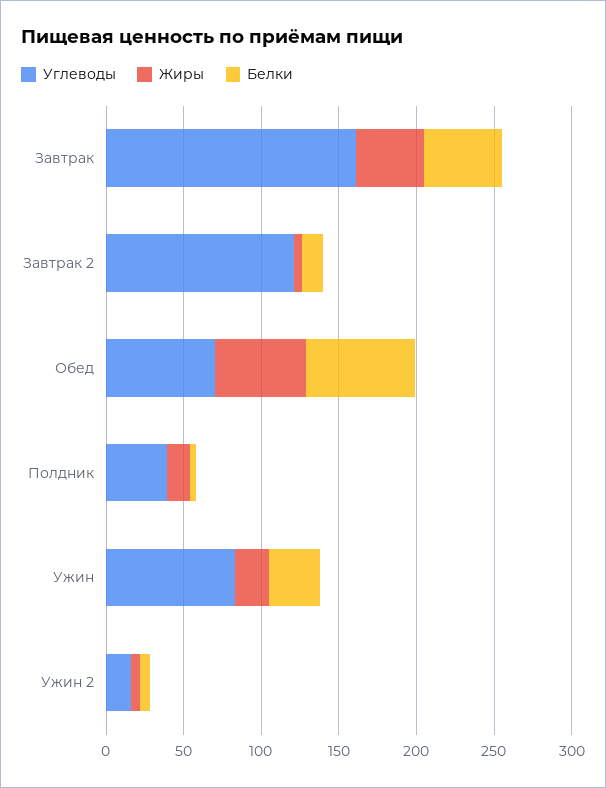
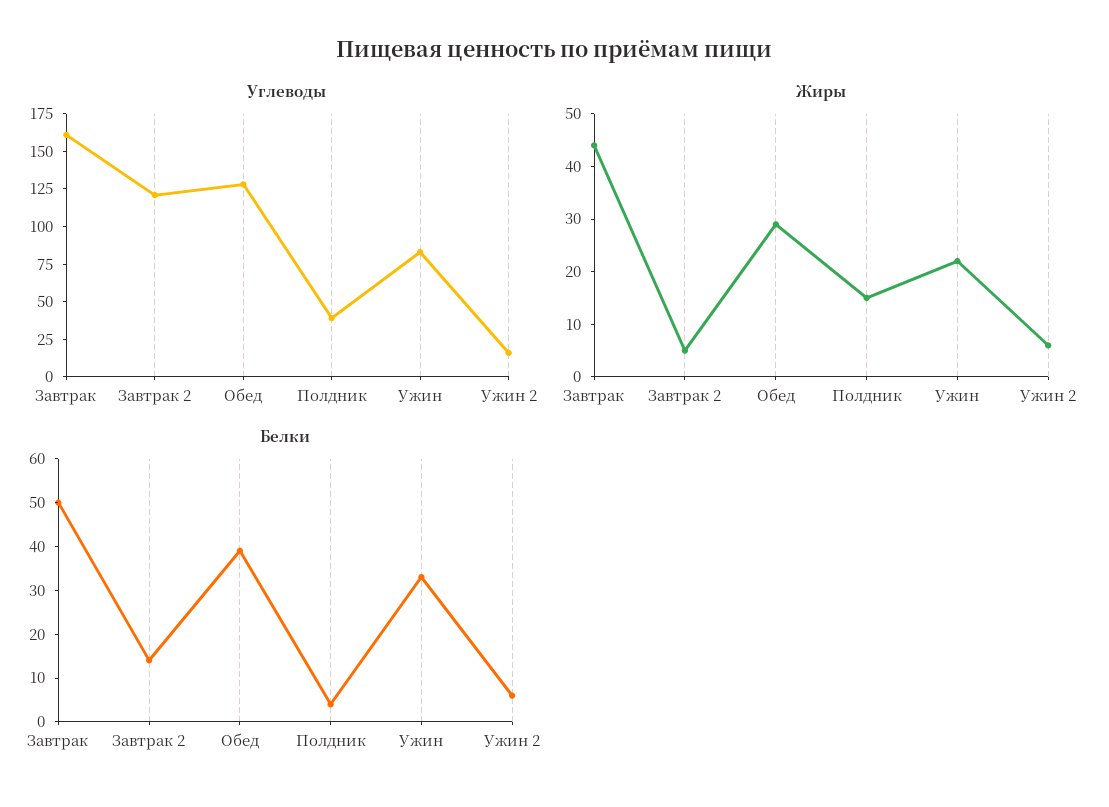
Углеводы, Обед: 70 -> 125
Жиры, Обед: 60 -> 30
Белки, Обед: 70 -> 40

